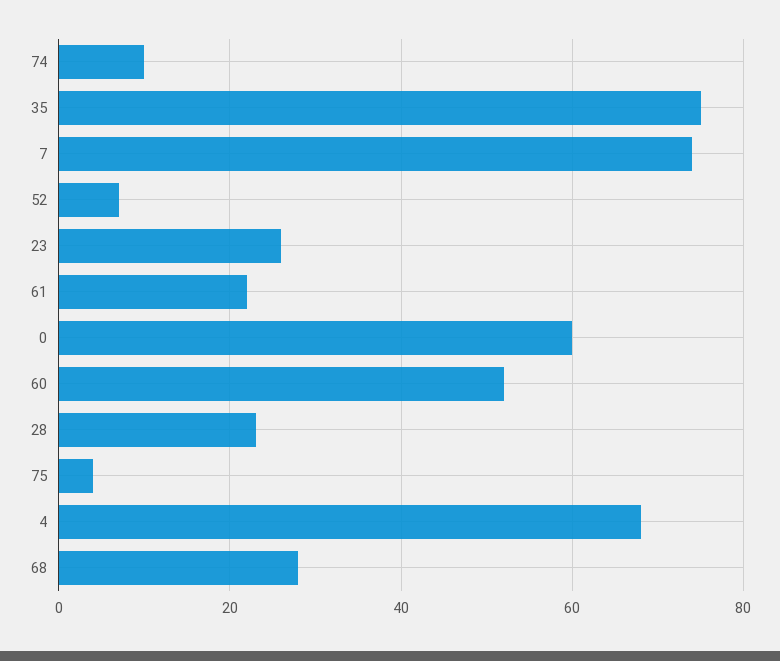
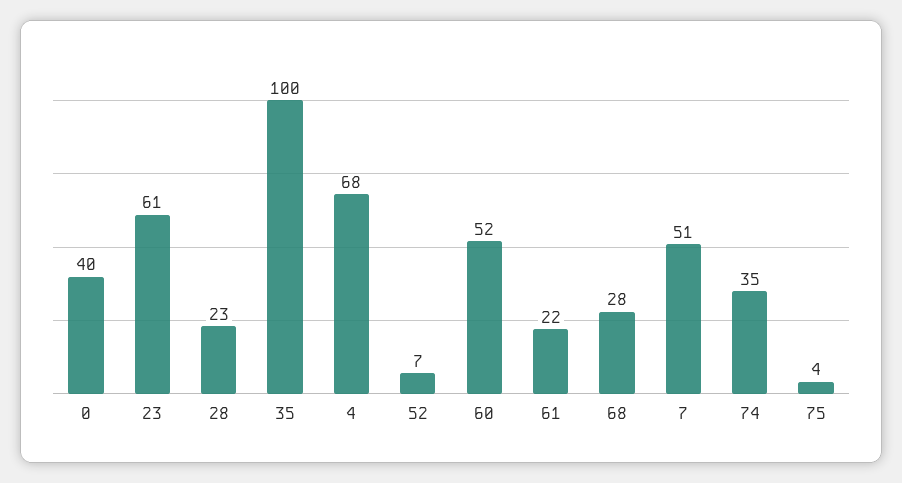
74: 10 -> 35
35: 75 -> 100
7: 75 -> 51
23: 25 -> 61
0: 60 -> 40

